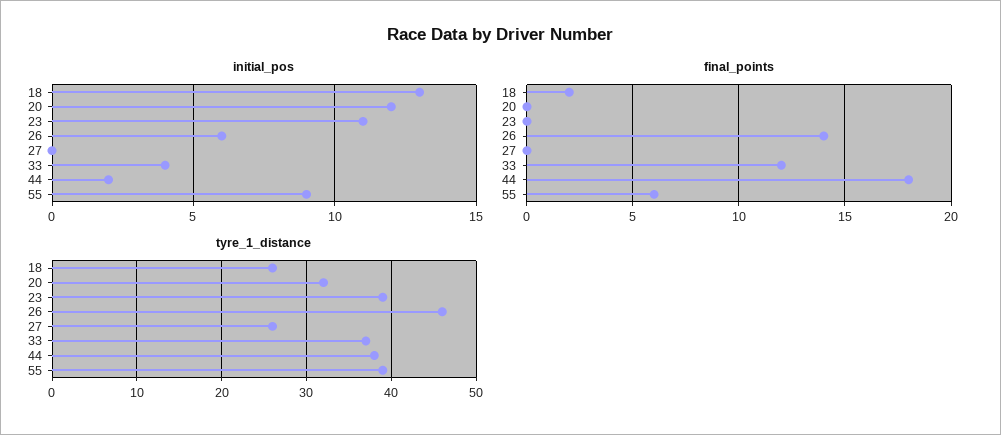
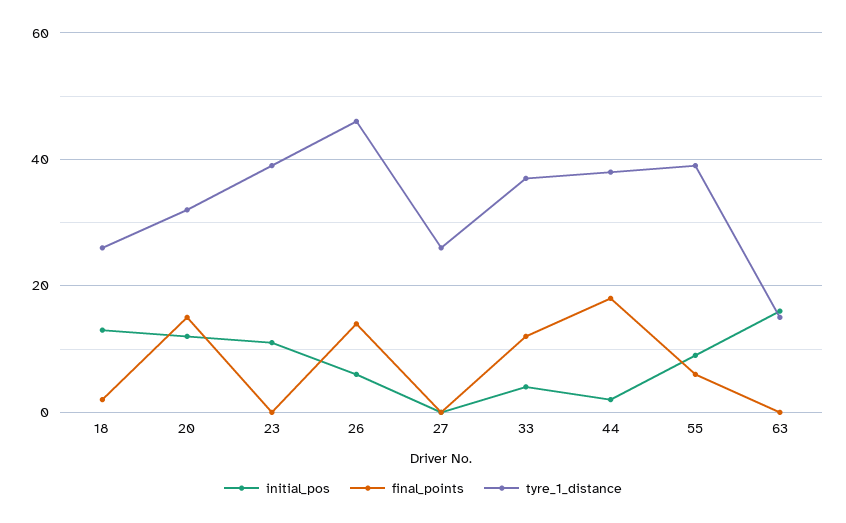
final_points, 20: 0 -> 15
initial_pos, 63: none -> 15
final_points, 63: none -> 0
tyre_1_distance, 63: none -> 15

